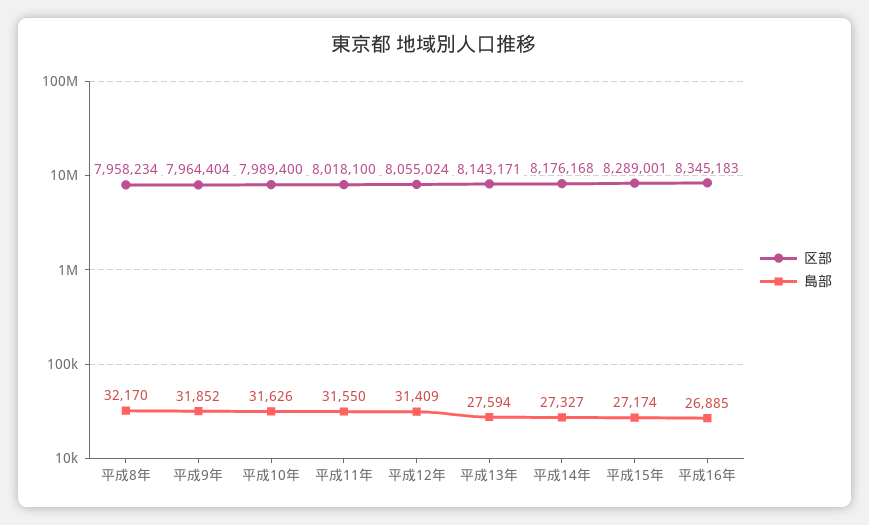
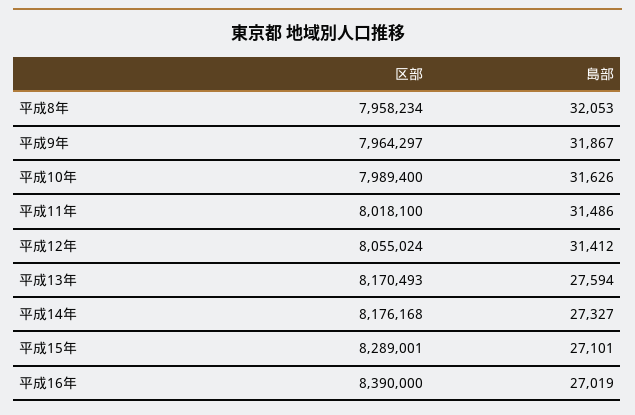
島部, 平成8年: 32170 -> 32053
区部, 平成9年: 7964404 -> 7964297
島部, 平成9年: 31852 -> 31867
島部, 平成11年: 31550 -> 31486
島部, 平成12年: 31409 -> 31412
区部, 平成13年: 8143171 -> 8170493
島部, 平成15年: 27174 -> 27101
区部, 平成16年: 8345183 -> 8390000
島部, 平成16年: 26885 -> 27019

